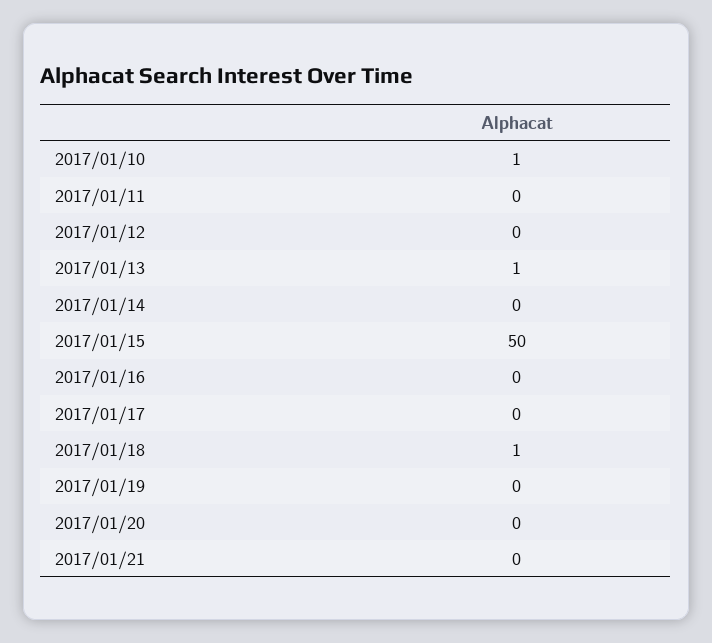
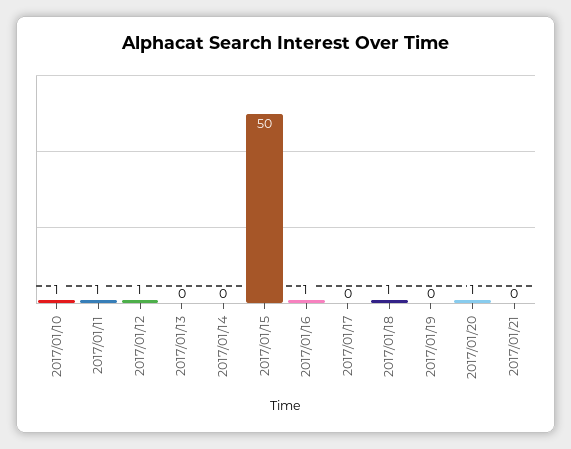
2017/01/11: 0 -> 1
2017/01/12: 0 -> 1
2017/01/13: 1 -> 0
2017/01/16: 0 -> 1
2017/01/20: 0 -> 1

